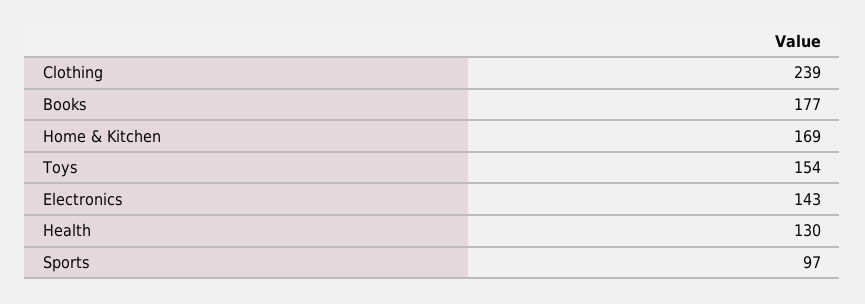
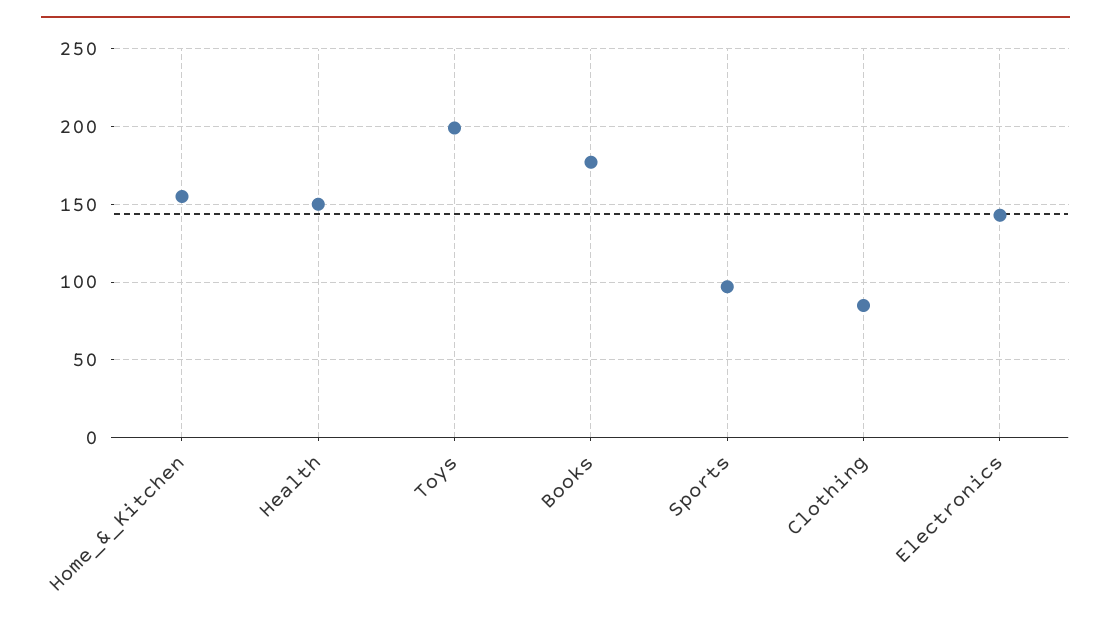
Clothing: 239 -> 85
Home & Kitchen: 169 -> 155
Toys: 154 -> 200
Health: 130 -> 150

